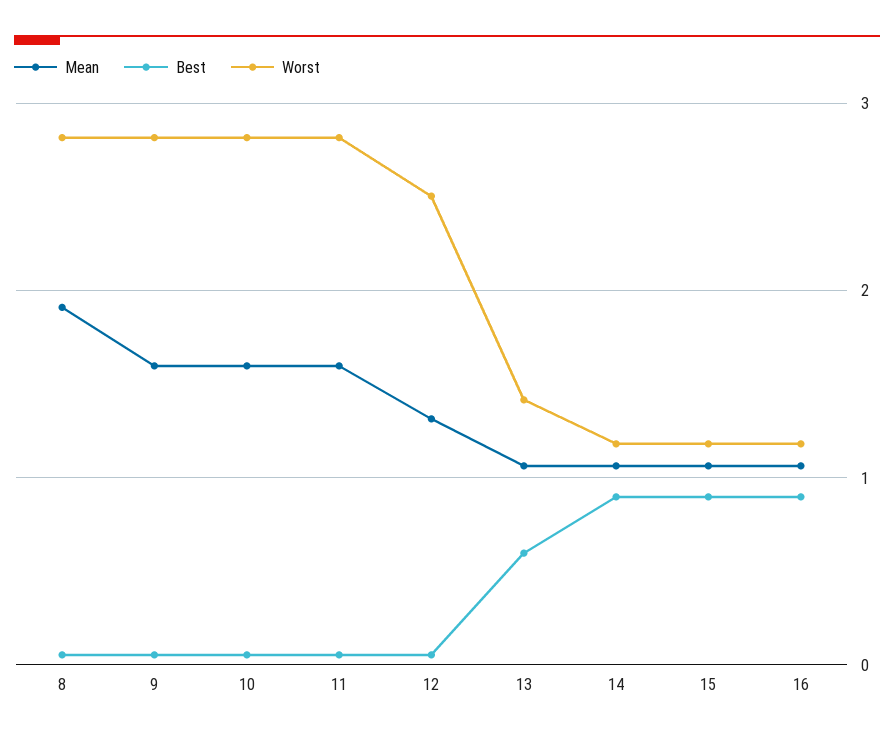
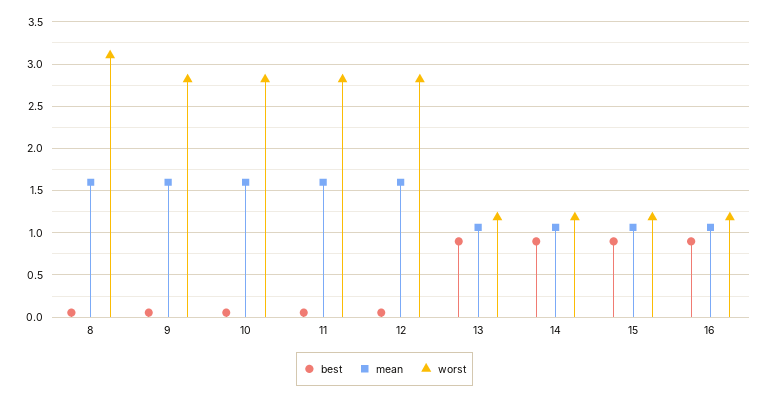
Mean, 8: 1.9 -> 1.6
Worst, 8: 2.8 -> 3.1
Mean, 12: 1.3 -> 1.6
Worst, 12: 2.5 -> 2.8
Best, 13: 0.6 -> 0.9
Worst, 13: 1.4 -> 1.2

